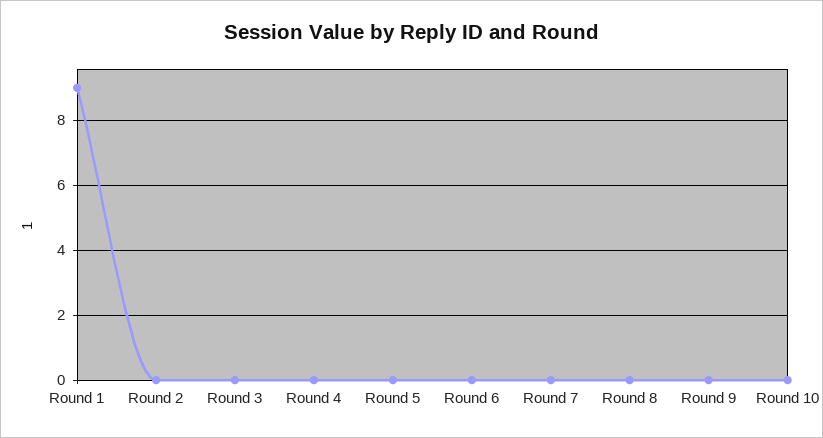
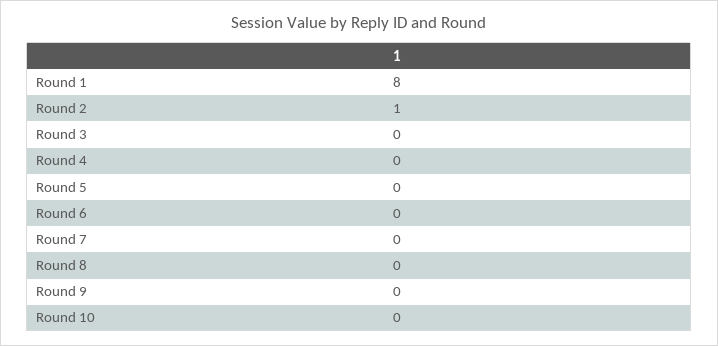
Round 1: 9 -> 8
Round 2: 0 -> 1

